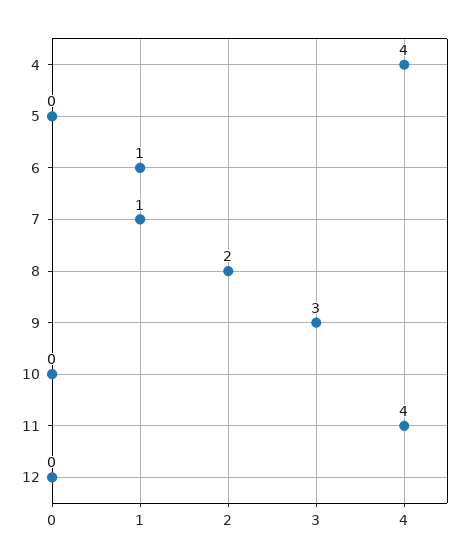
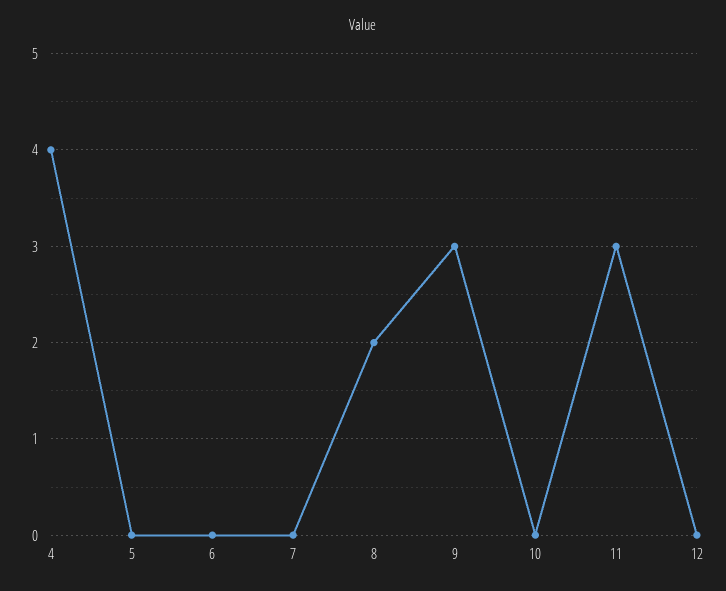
6: 1 -> 0
7: 1 -> 0
11: 4 -> 3

